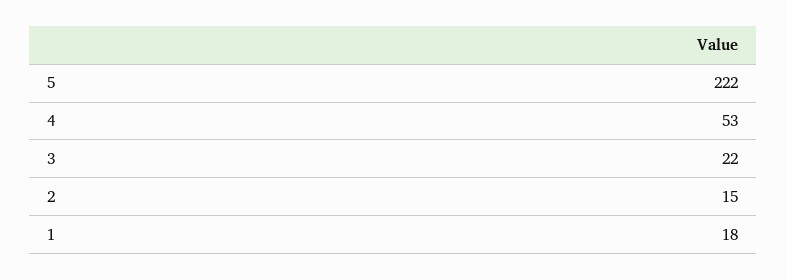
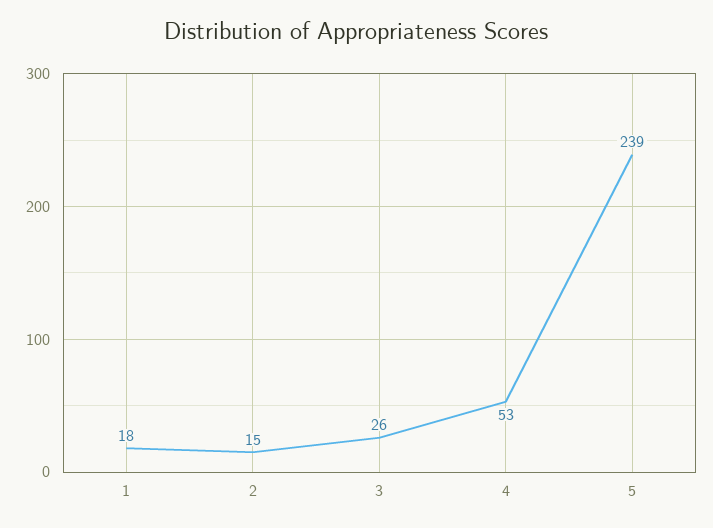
5: 222 -> 239
3: 22 -> 26

